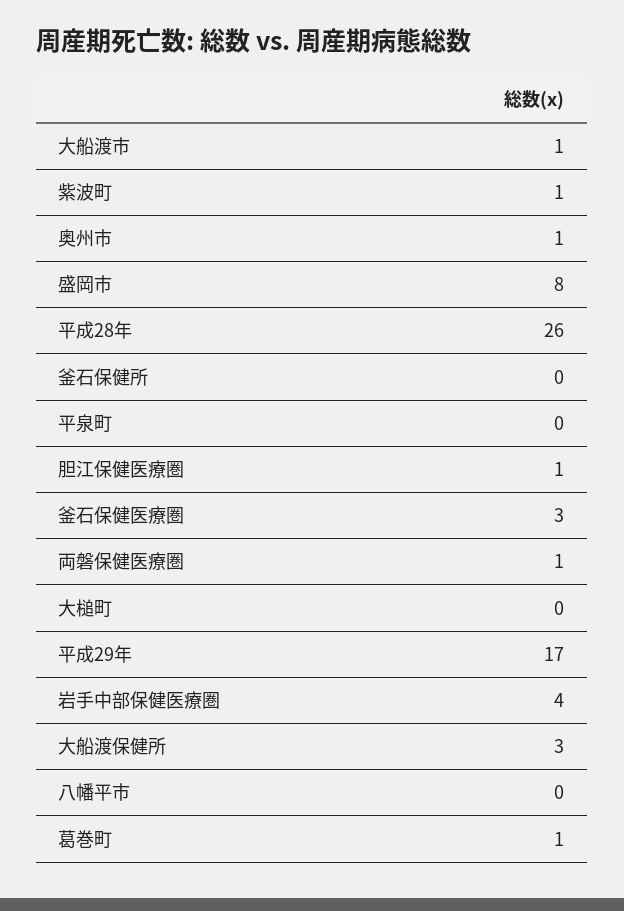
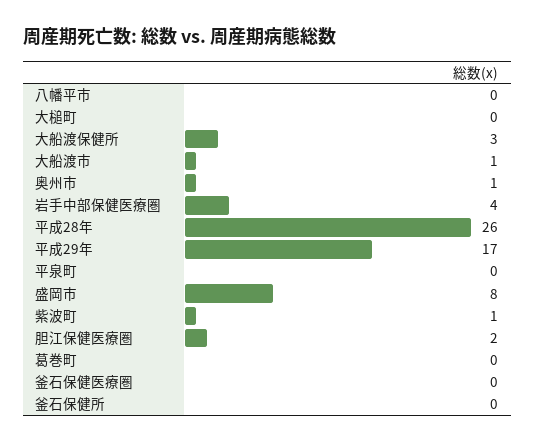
胆江保健医療圏: 1 -> 2
釜石保健医療圏: 3 -> 0
両磐保健医療圏: 1 -> none
葛巻町: 1 -> 0

